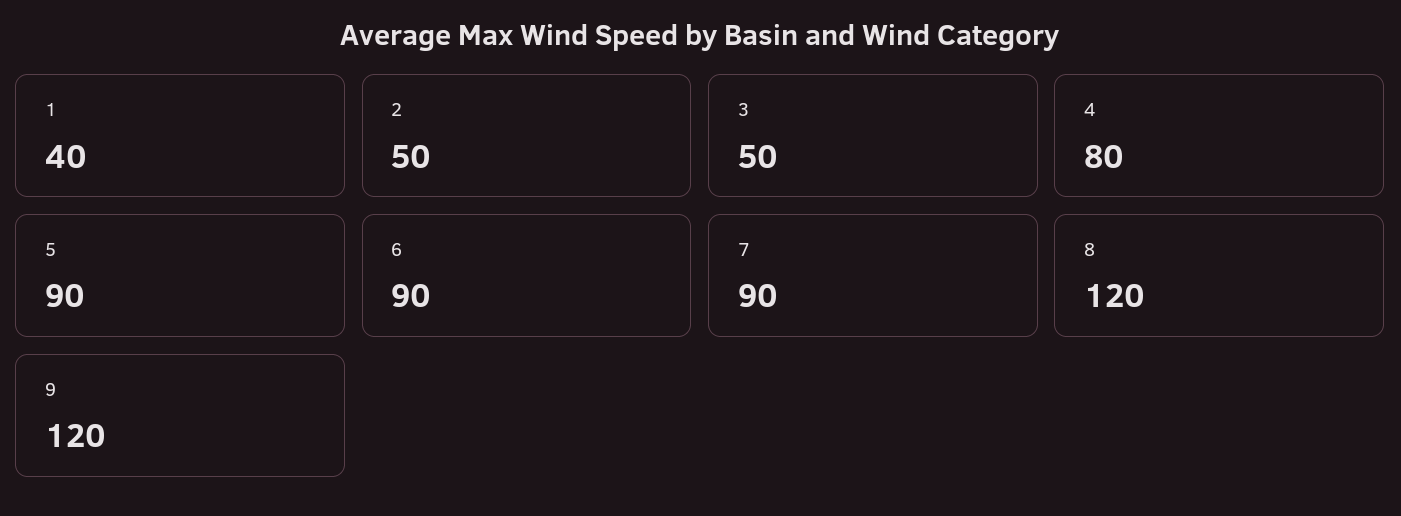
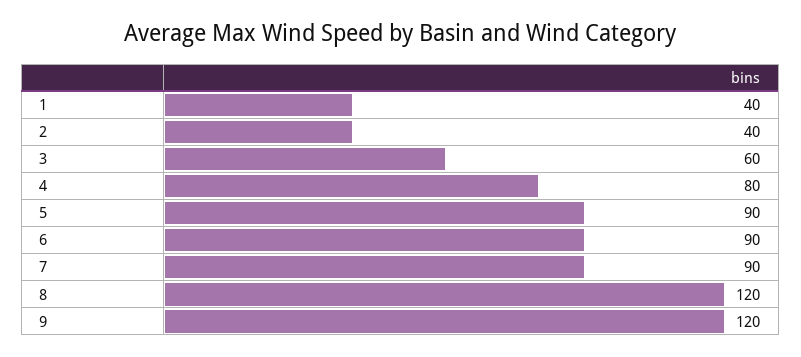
2: 50 -> 40
3: 50 -> 60

